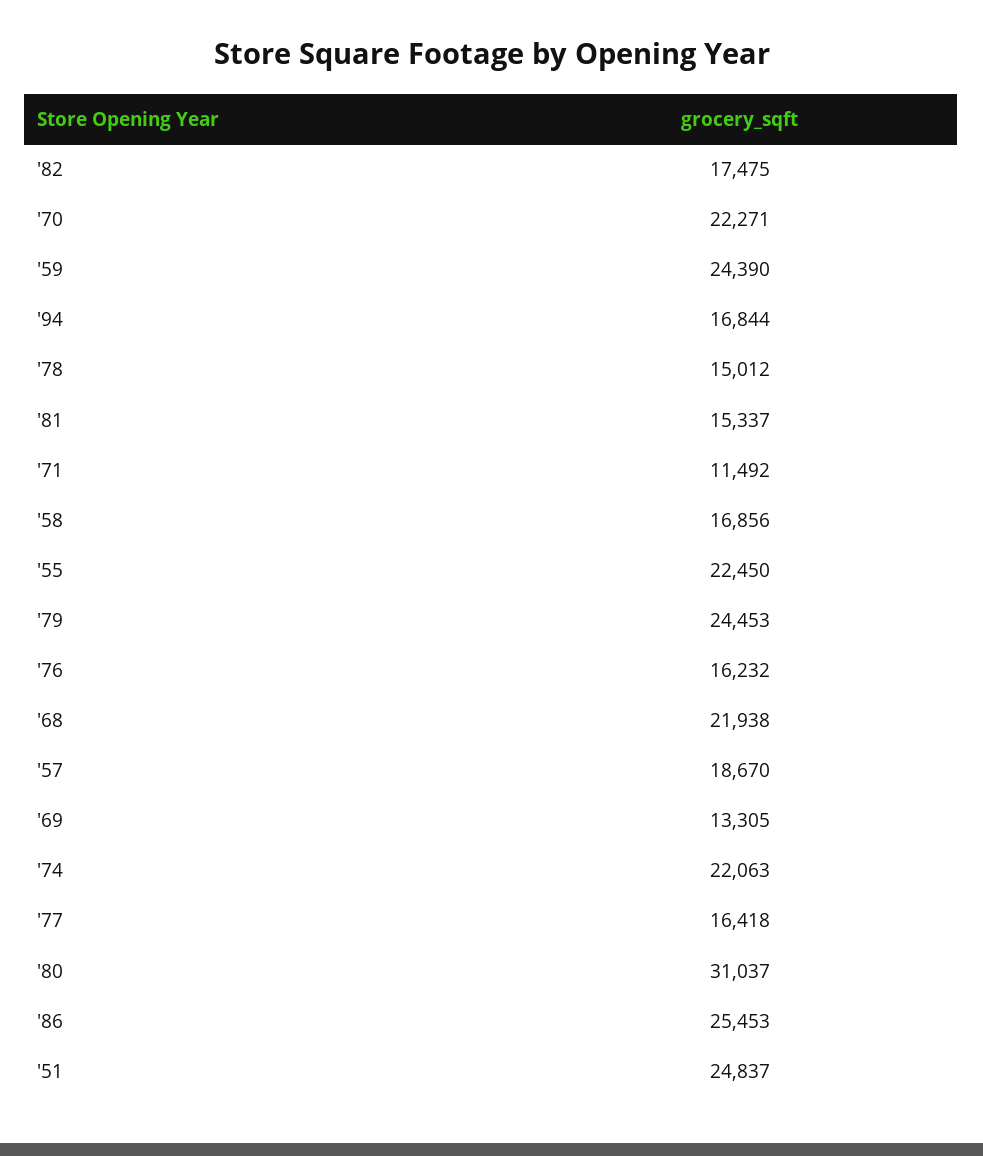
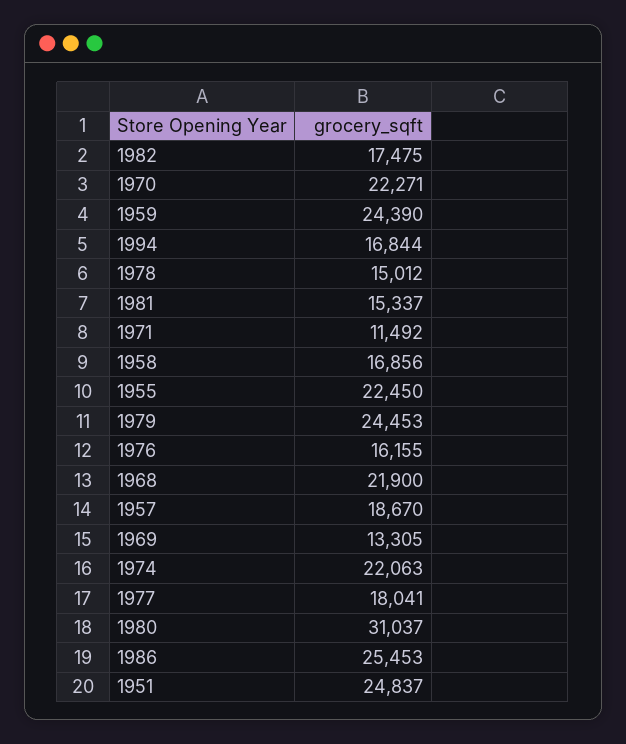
'76: 16232 -> 16155
'68: 21938 -> 21900
'77: 16418 -> 18041

